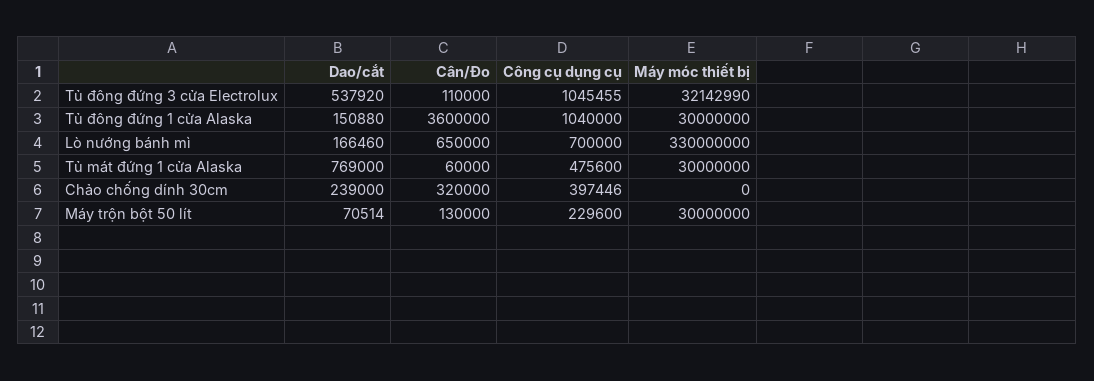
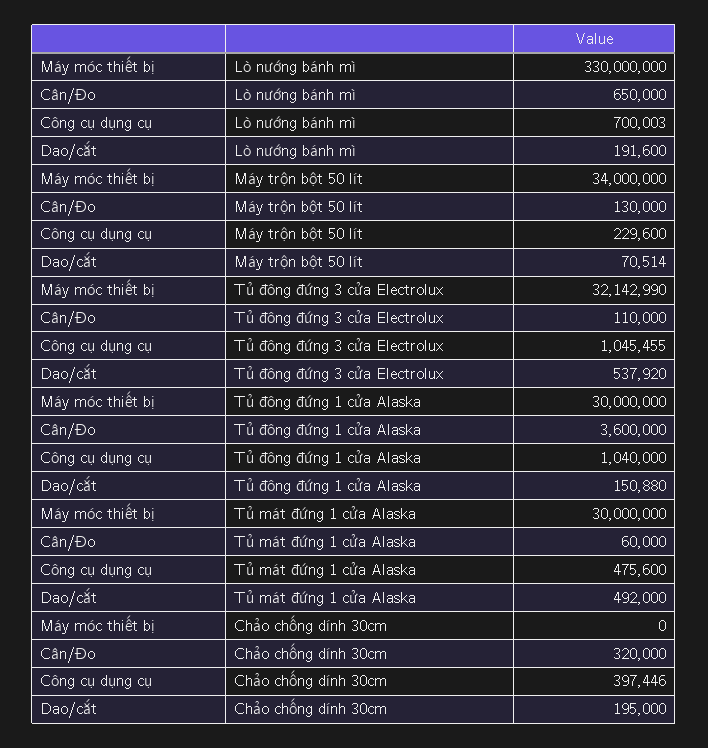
Dao/cắt, Lò nướng bánh mì: 166460 -> 191600
Công cụ dụng cụ, Lò nướng bánh mì: 700000 -> 700003
Dao/cắt, Tủ mát đứng 1 cửa Alaska: 769000 -> 492000
Dao/cắt, Chảo chống dính 30cm: 239000 -> 195000
Máy móc thiết bị, Máy trộn bột 50 lít: 30000000 -> 34000000

